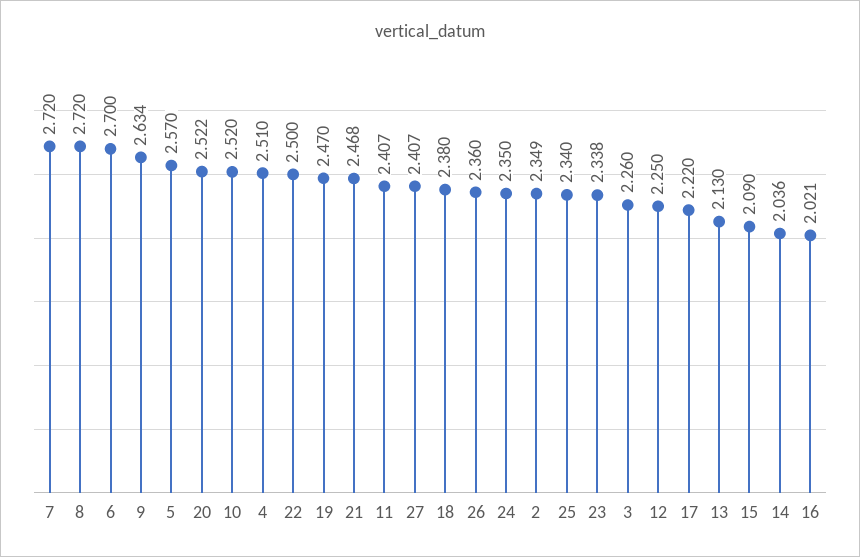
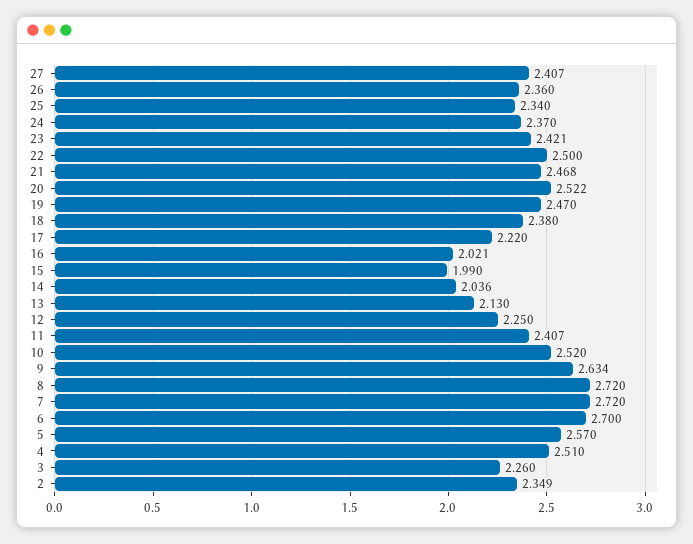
24: 2.35 -> 2.37
23: 2.338 -> 2.421
15: 2.09 -> 1.99

